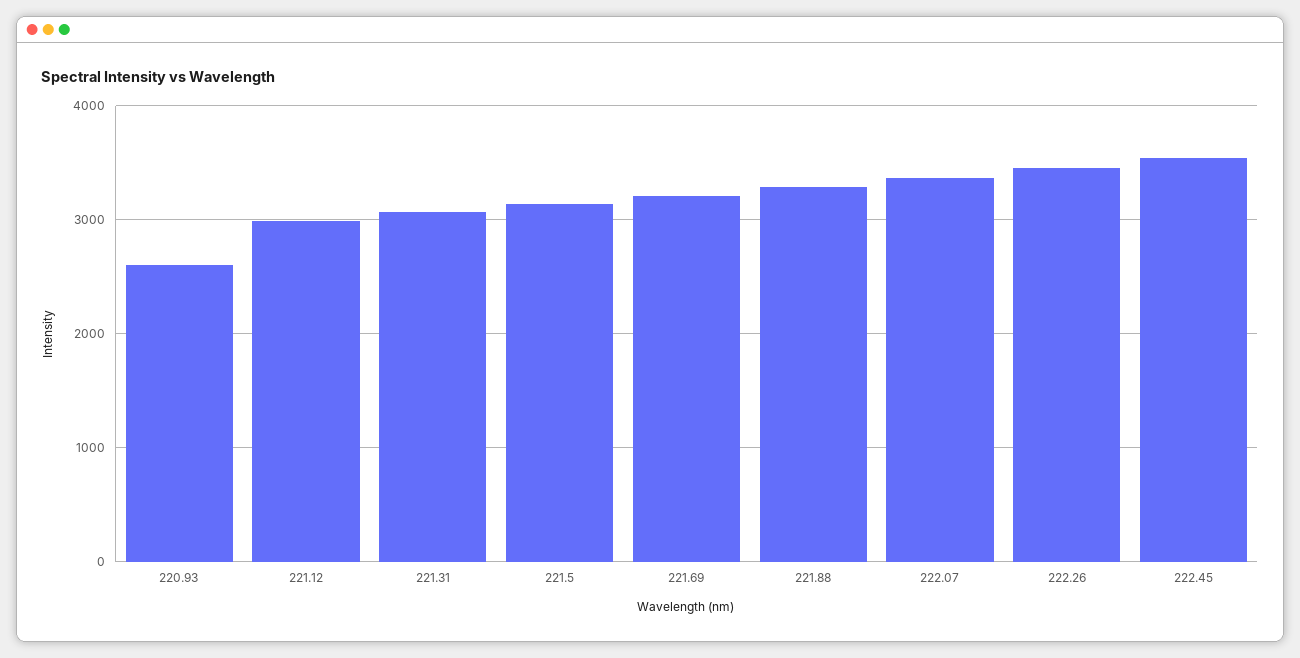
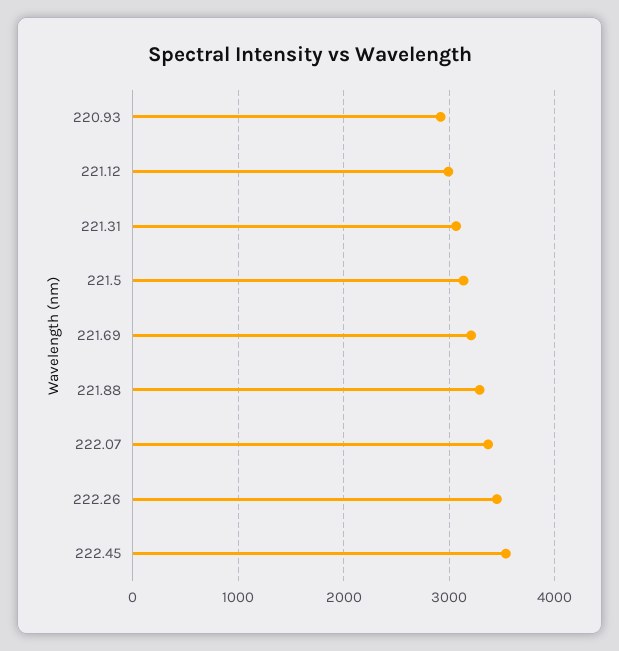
220.93: 2600 -> 2900

